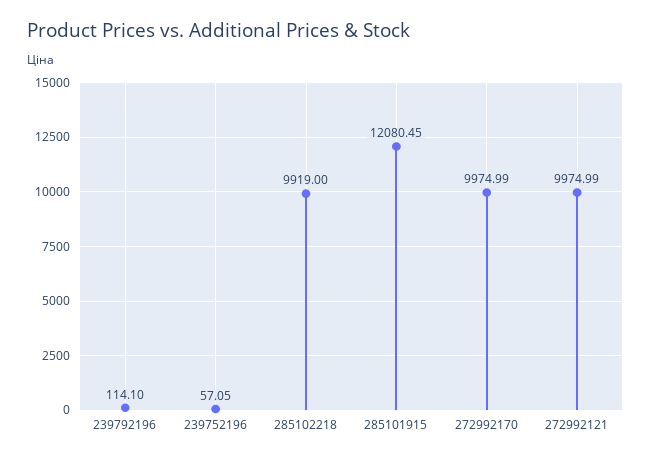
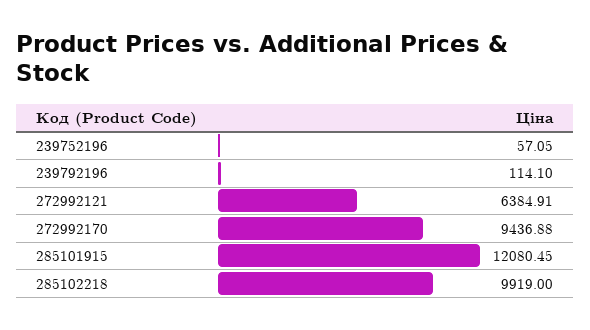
272992170: 9974.99 -> 9436.88
272992121: 9974.99 -> 6384.91

